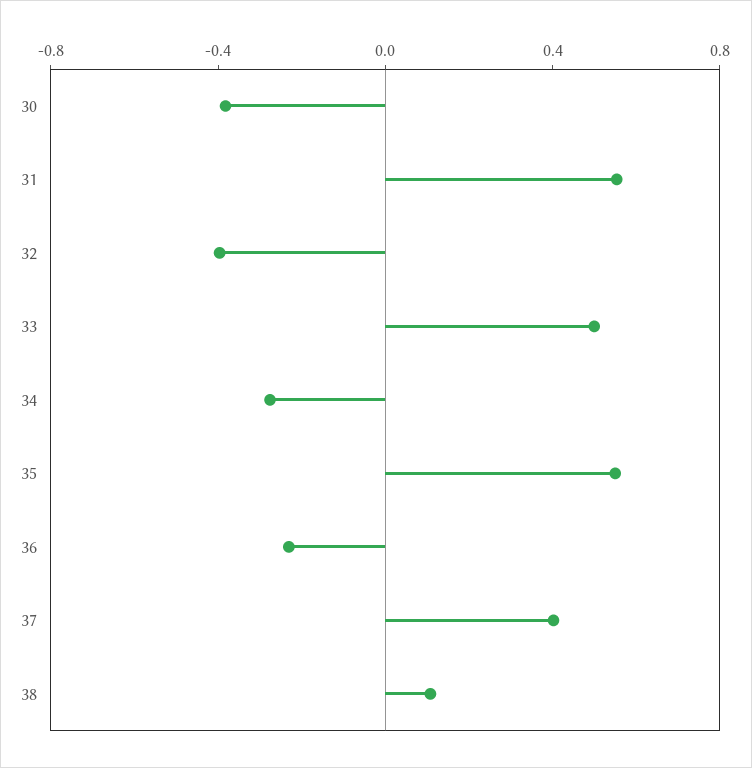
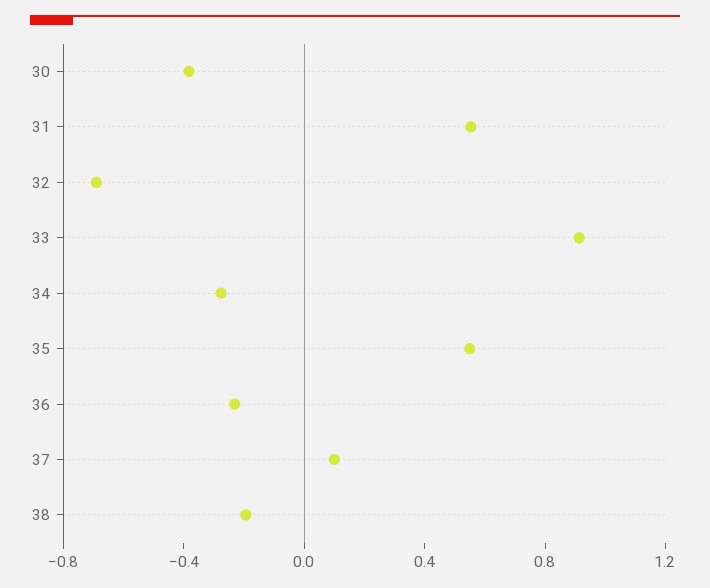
32: -0.4 -> -0.7
33: 0.5 -> 0.9
37: 0.4 -> 0.1
38: 0.1 -> -0.2

